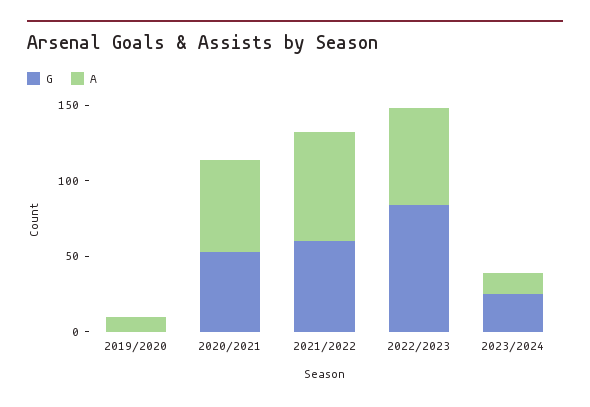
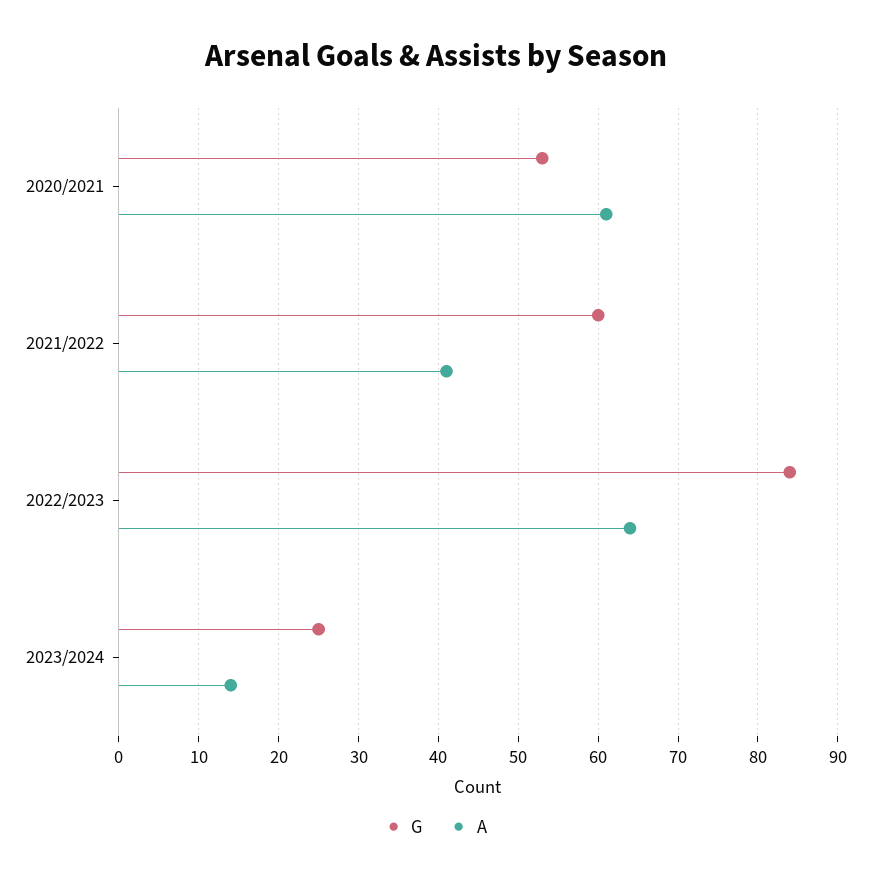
G, 2019/2020: 0 -> none
A, 2019/2020: 10 -> none
A, 2021/2022: 70 -> 41

